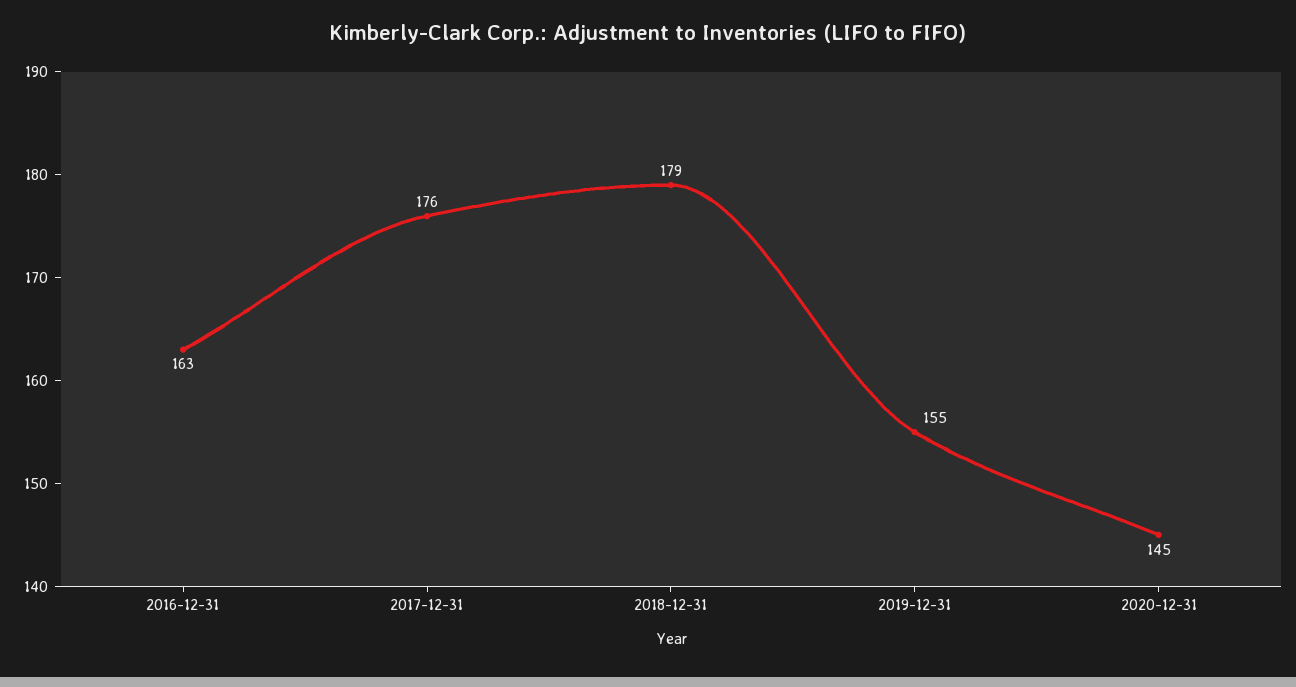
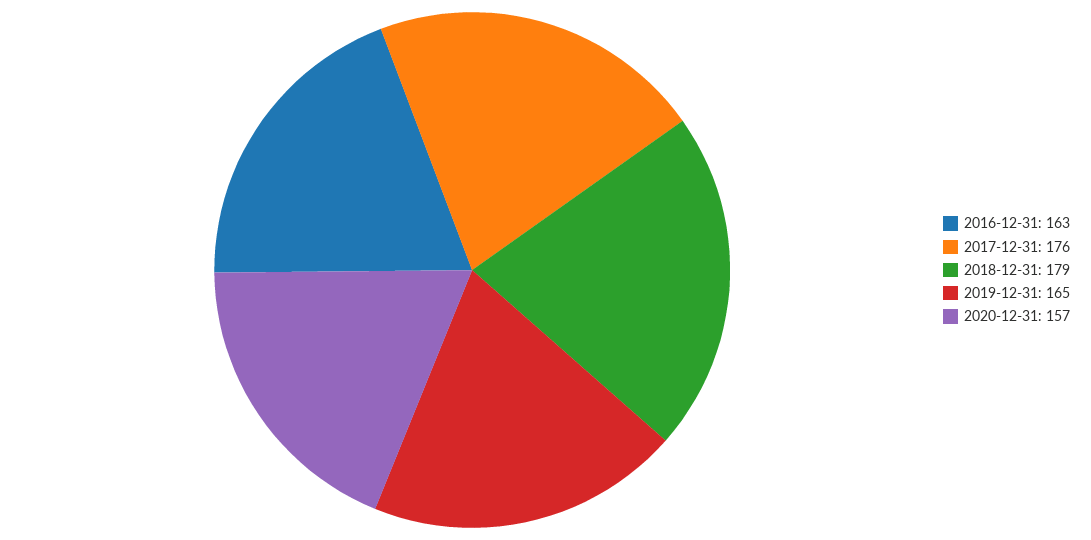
2019-12-31: 155 -> 165
2020-12-31: 145 -> 157

